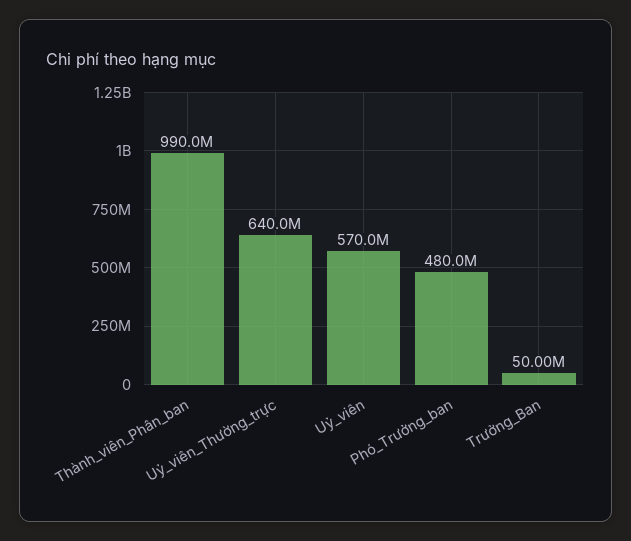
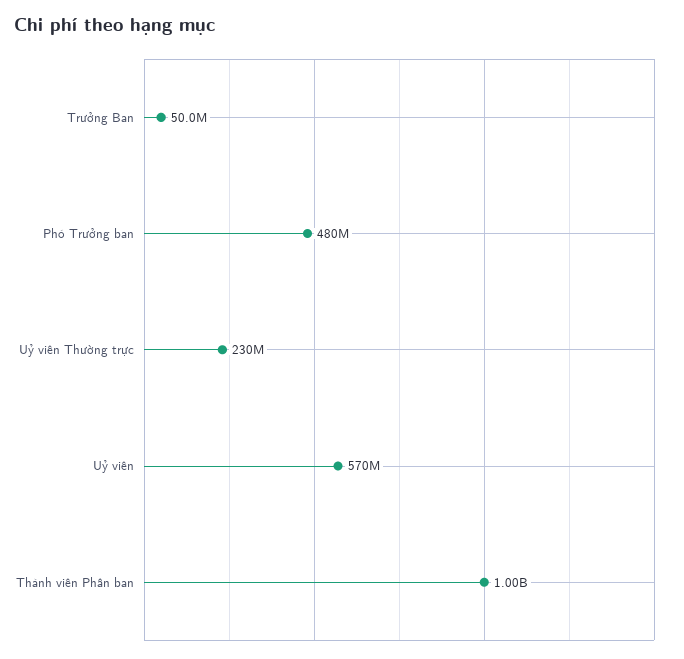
Thành_viên_Phân_ban: 990000000 -> 1000000000
Uỷ_viên_Thường_trực: 640000000 -> 230000000

